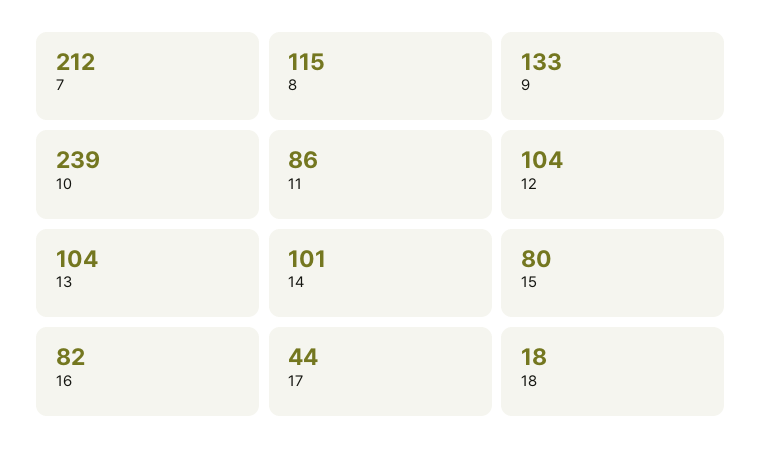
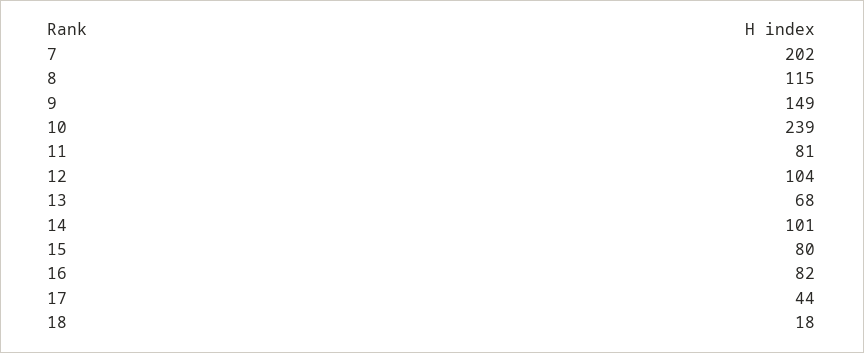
7: 212 -> 202
9: 133 -> 149
11: 86 -> 81
13: 104 -> 68

